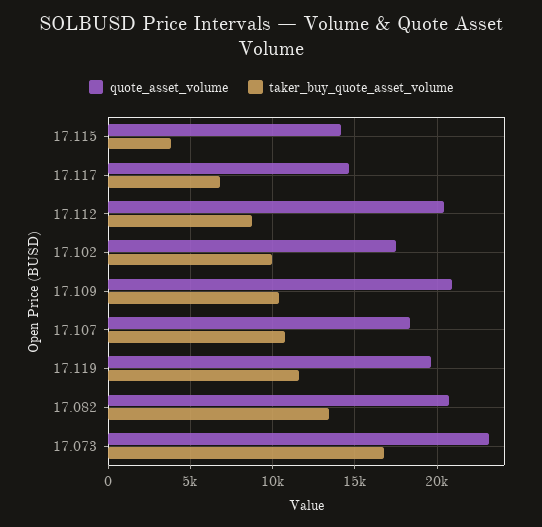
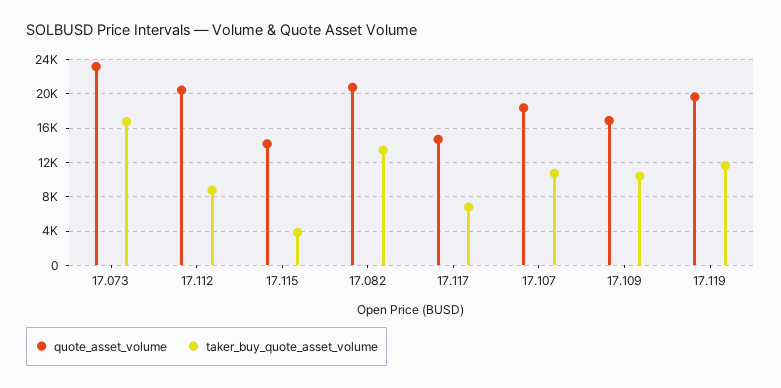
quote_asset_volume, 17.102: 17500 -> none
taker_buy_quote_asset_volume, 17.102: 10000 -> none
quote_asset_volume, 17.109: 21000 -> 17000

